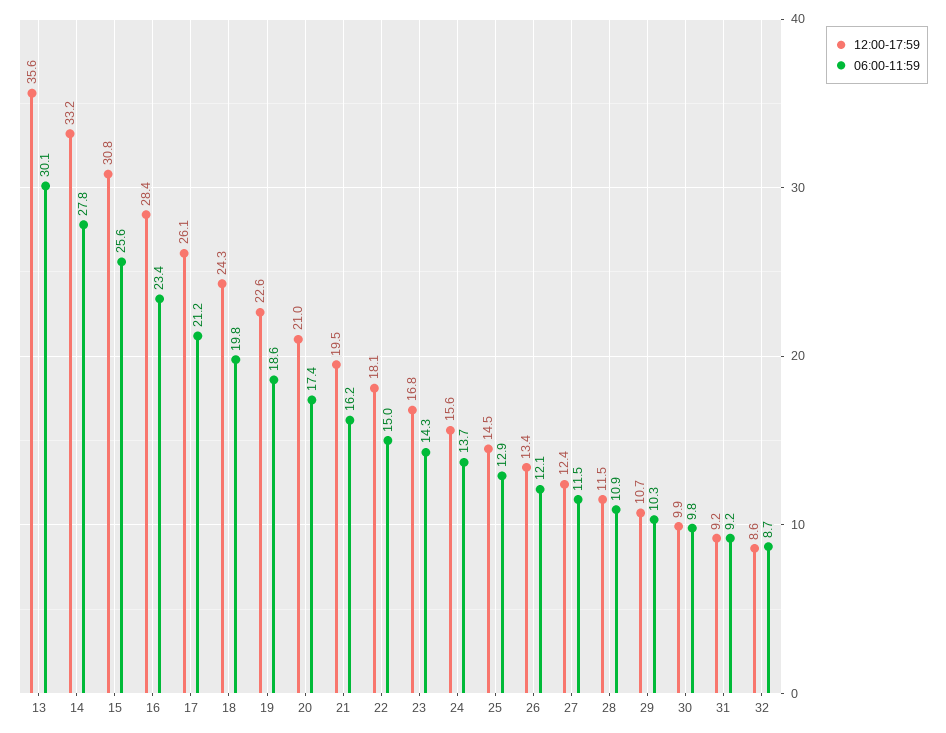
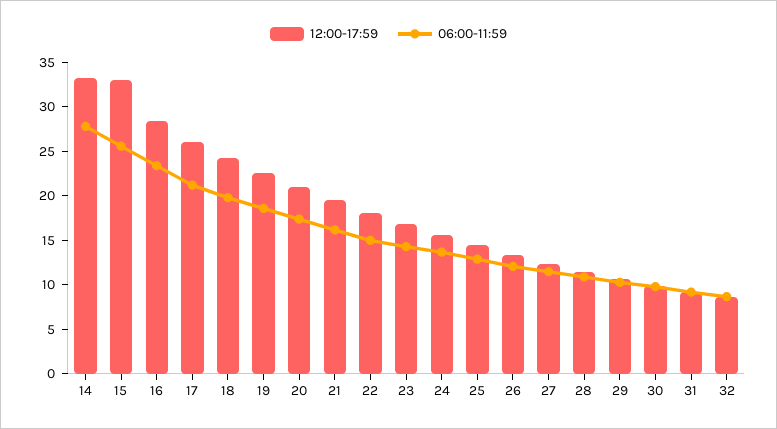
12:00-17:59, 13: 35.6 -> none
06:00-11:59, 13: 30.1 -> none
12:00-17:59, 15: 30.8 -> 33

